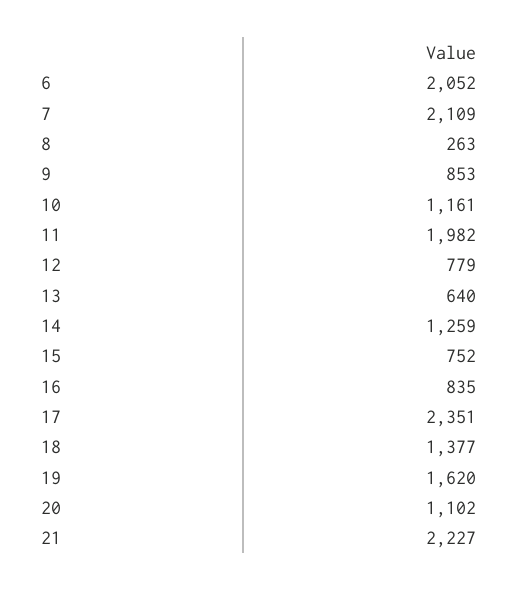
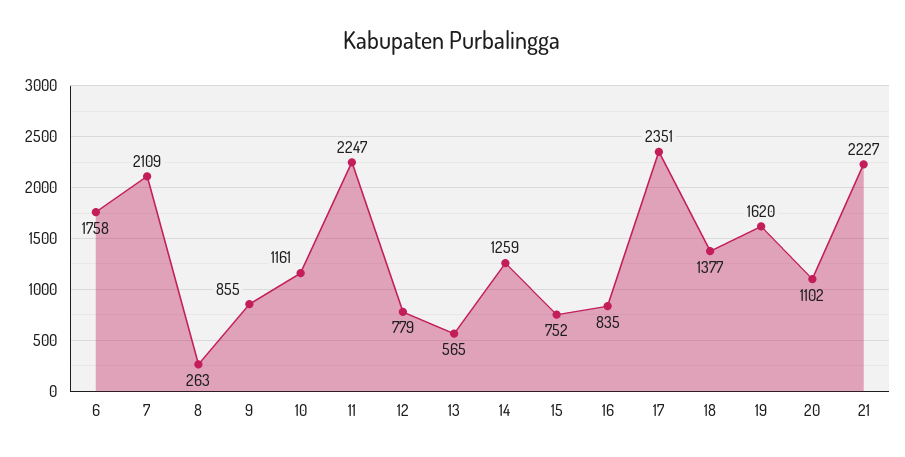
6: 2052 -> 1758
9: 853 -> 855
11: 1982 -> 2247
13: 640 -> 565

